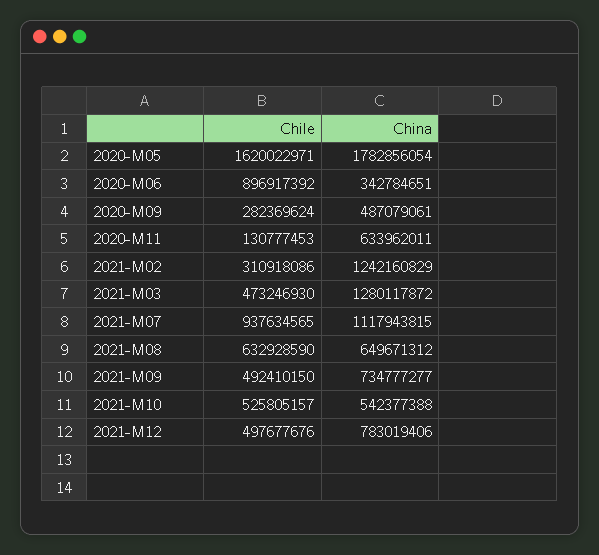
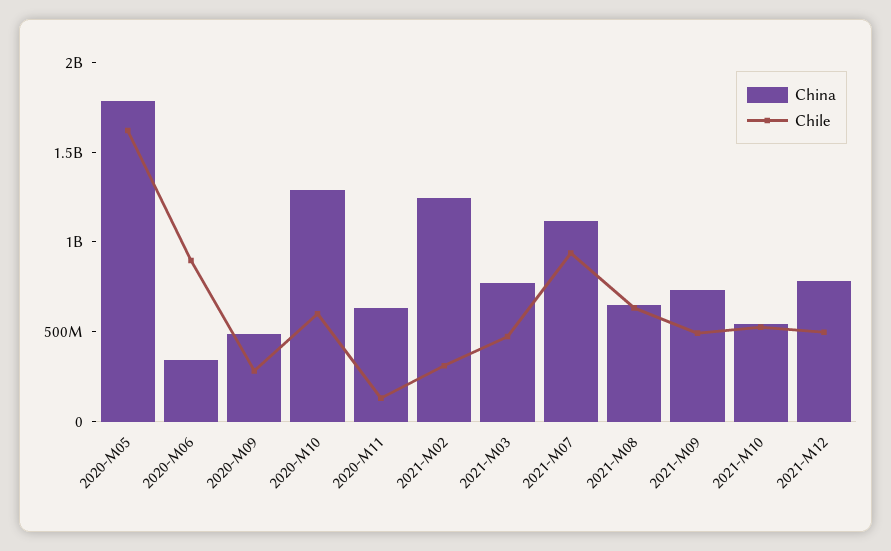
China, 2021-M03: 1280117872 -> 800000000
China, 2020-M10: none -> 1300000000
Chile, 2020-M10: none -> 600000000

